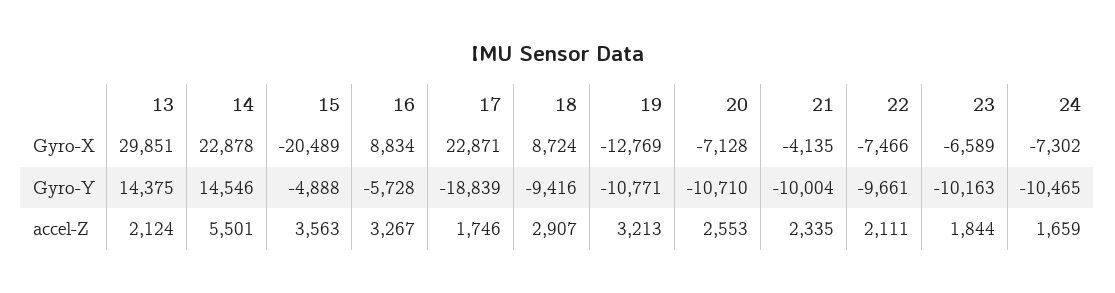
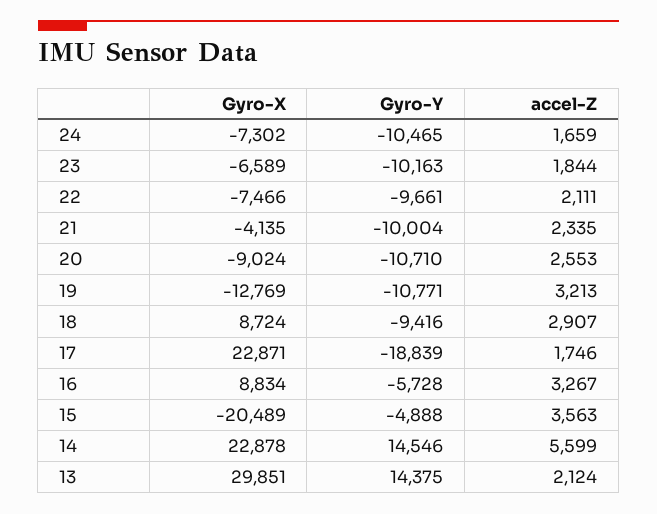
20, Gyro-X: -7128 -> -9024
14, accel-Z: 5501 -> 5599

